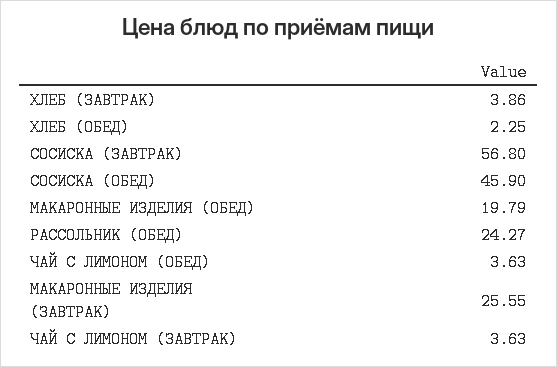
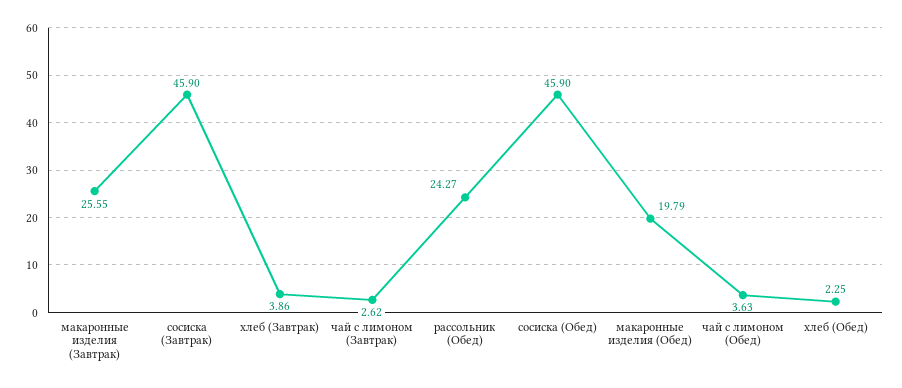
СОСИСКА (ЗАВТРАК): 56.8 -> 45.9
ЧАЙ С ЛИМОНОМ (ЗАВТРАК): 3.63 -> 2.62

